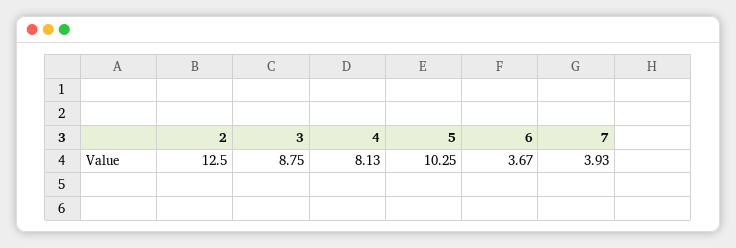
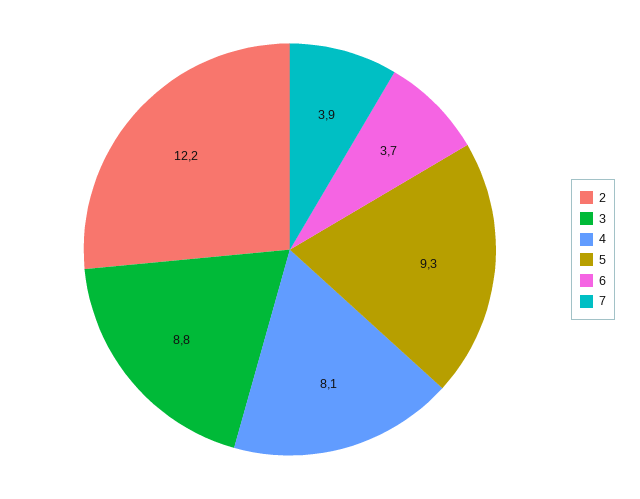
2: 12.5 -> 12.2
5: 10.25 -> 9.3

